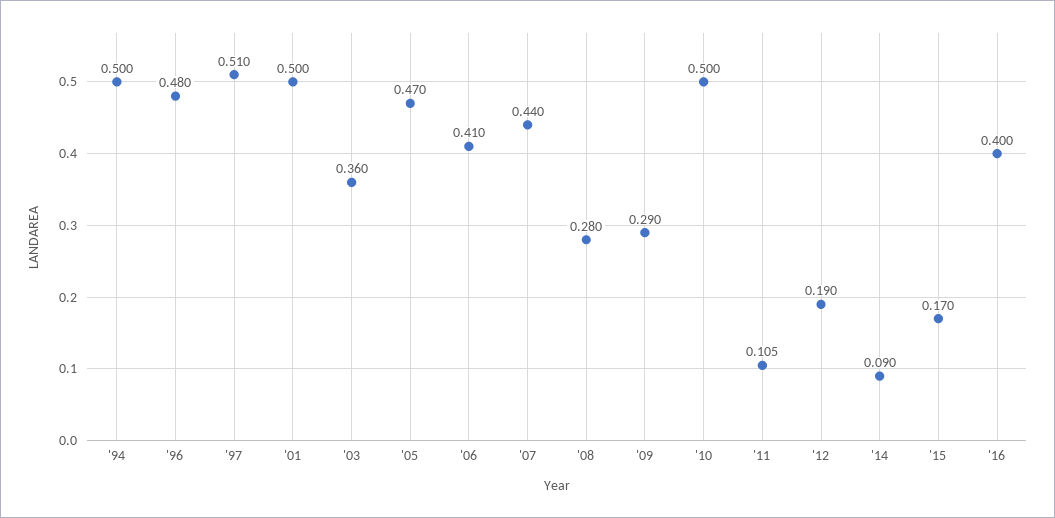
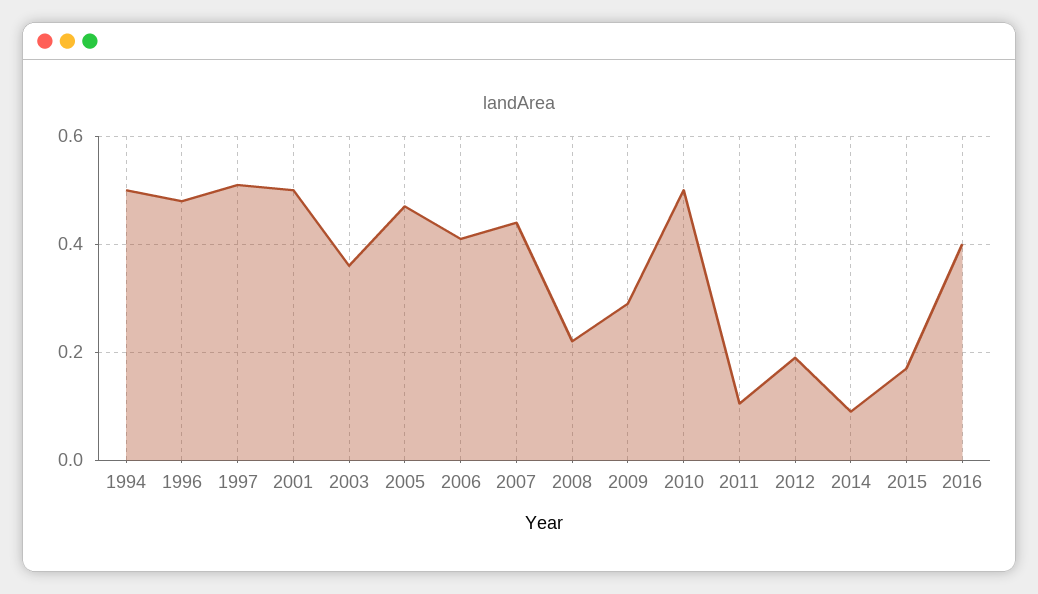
'08: 0.28 -> 0.22

